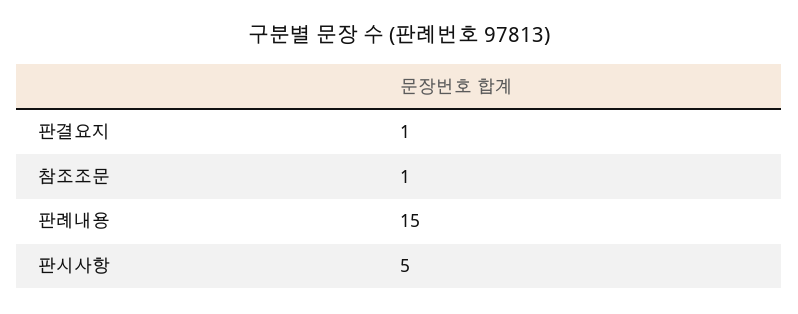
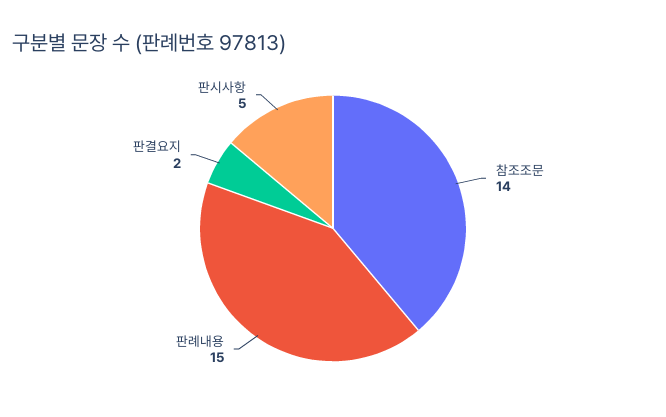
판결요지: 1 -> 2
참조조문: 1 -> 14

